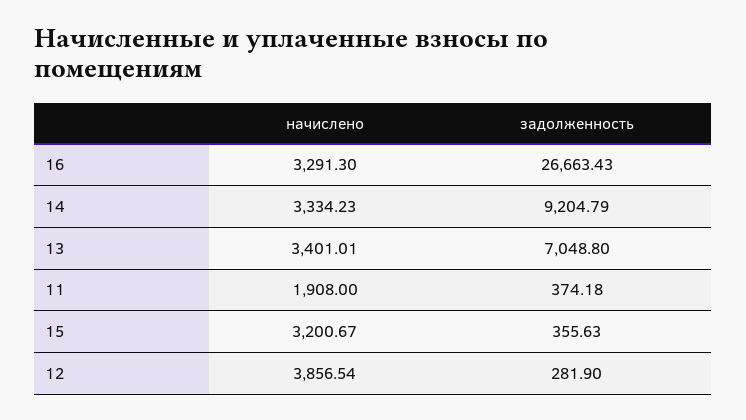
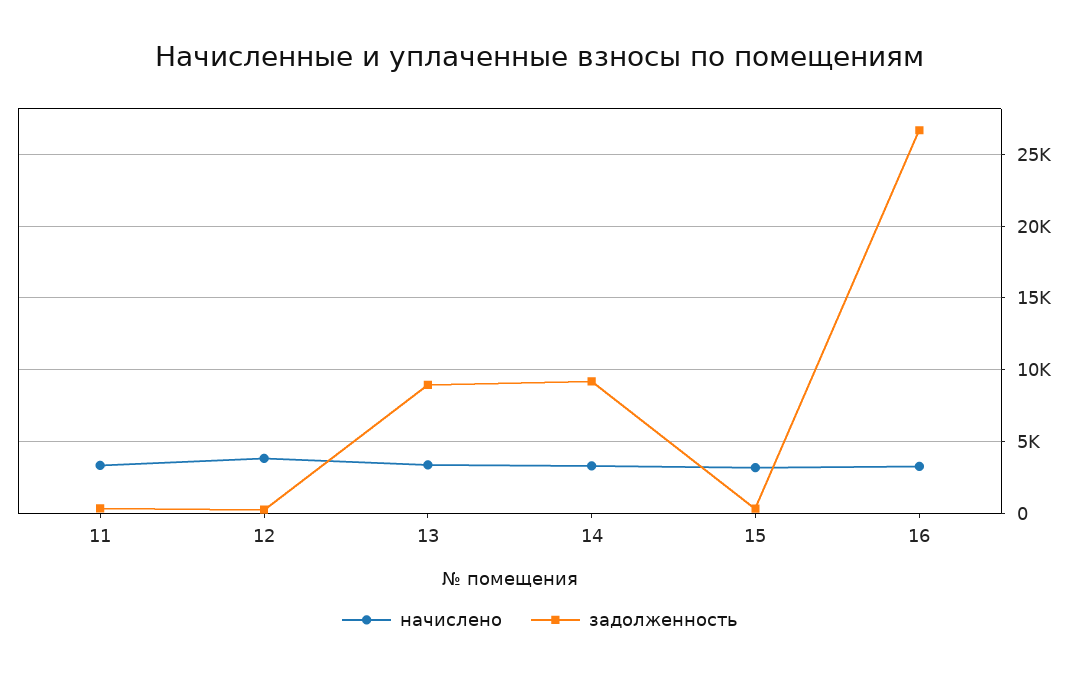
задолженность, 13: 7048.8 -> 9000
начислено, 11: 1908 -> 3500

